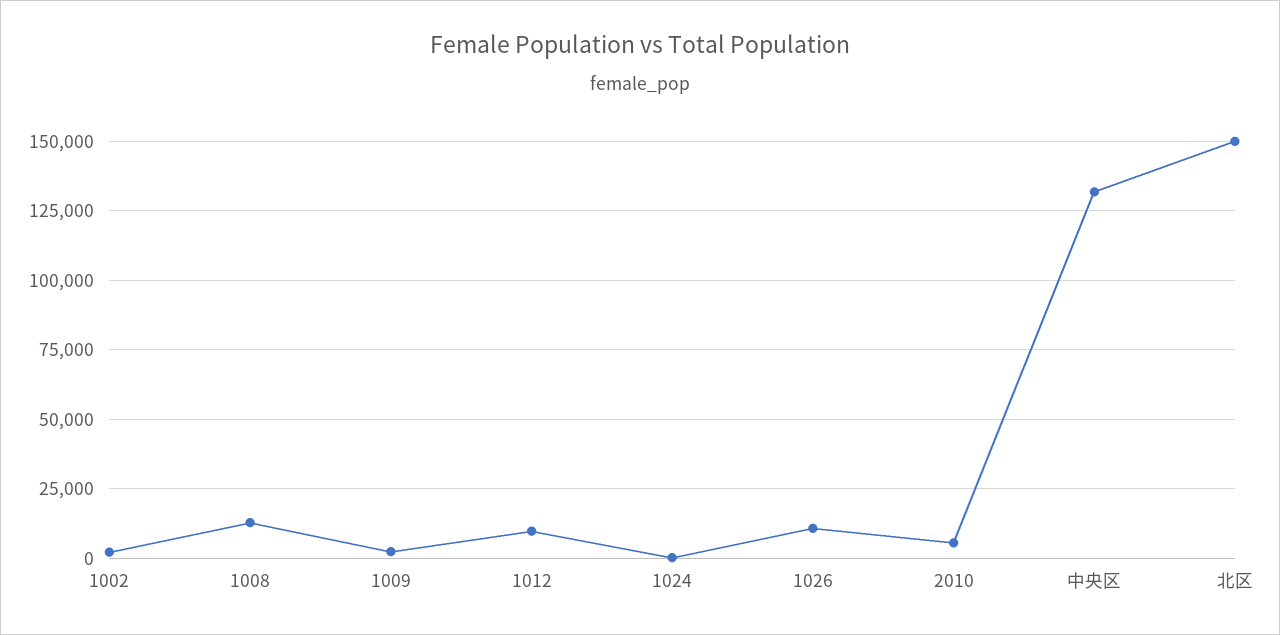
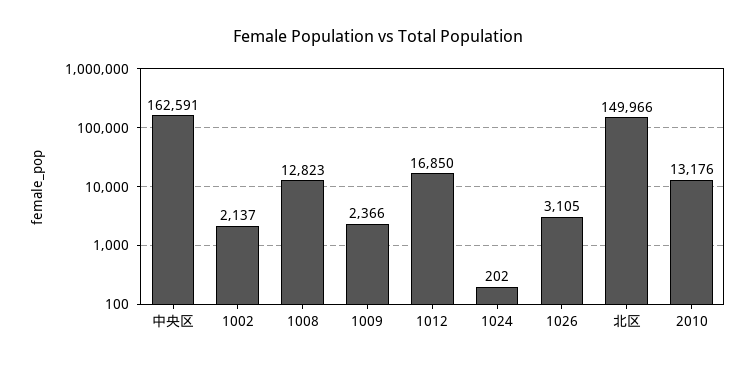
1012: 10000 -> 16850
1026: 10000 -> 3105
2010: 5000 -> 13176
中央区: 132500 -> 162591

